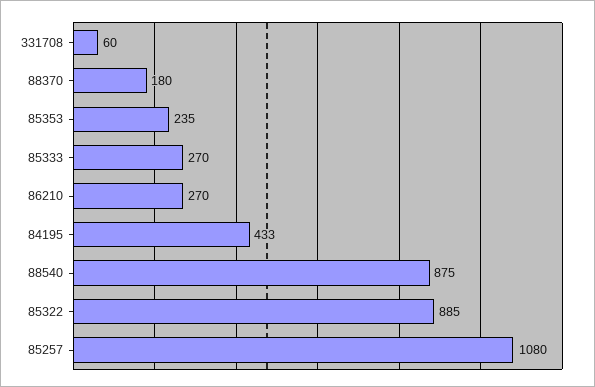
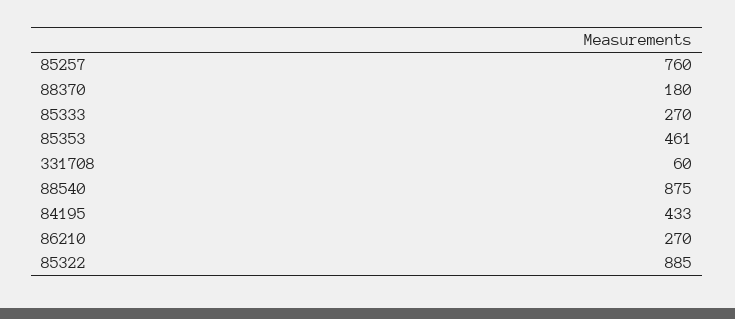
85353: 235 -> 461
85257: 1080 -> 760

